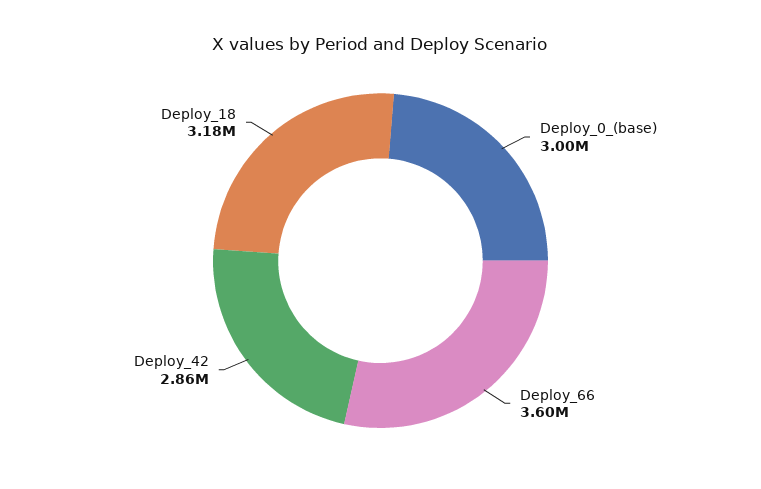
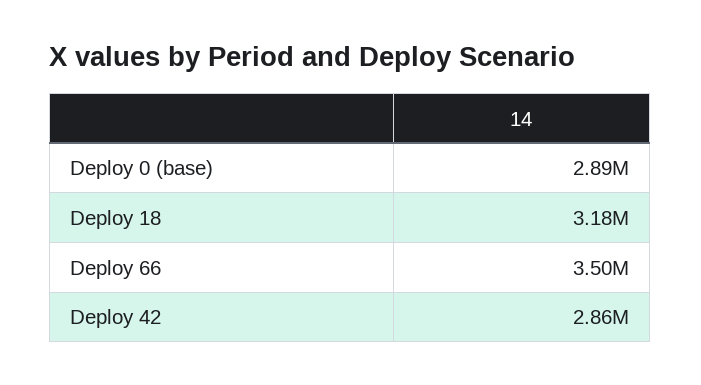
Deploy_0_(base): 3000000 -> 2890000
Deploy_66: 3600000 -> 3500000

